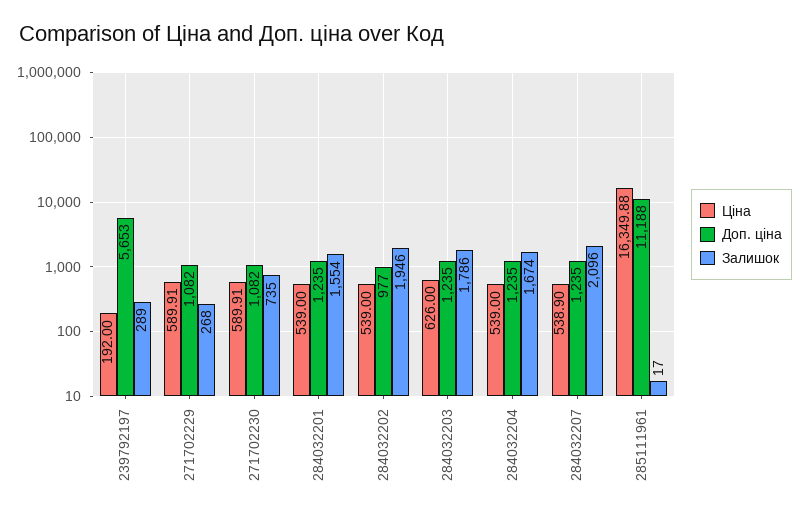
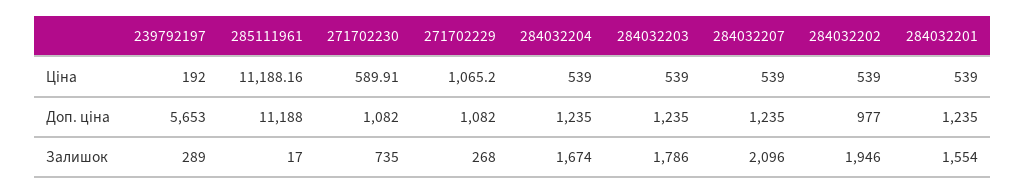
Ціна, 271702229: 589.91 -> 1065.2
Ціна, 284032203: 626 -> 539
Ціна, 284032207: 538.9 -> 539
Ціна, 285111961: 16349.88 -> 11188.16

